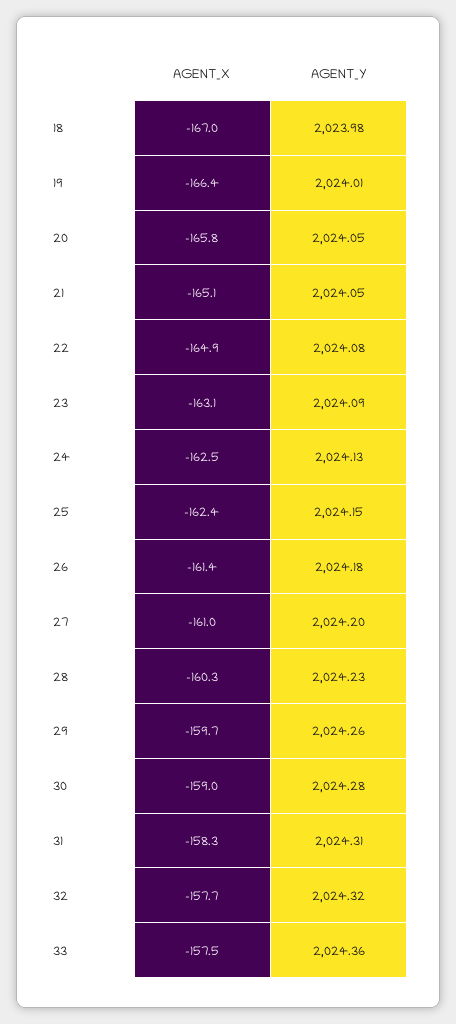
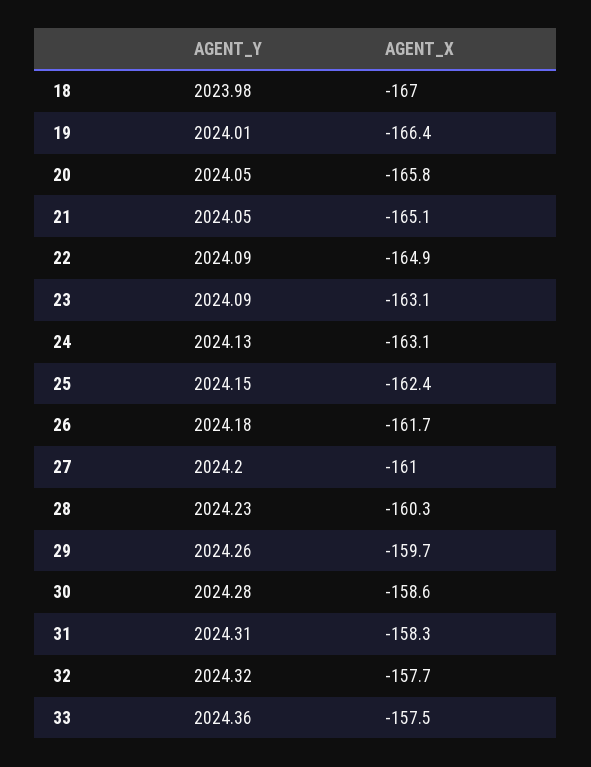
AGENT_Y, 22: 2024.08 -> 2024.09
AGENT_X, 24: -162.5 -> -163.1
AGENT_X, 26: -161.4 -> -161.7
AGENT_X, 30: -159 -> -158.6

